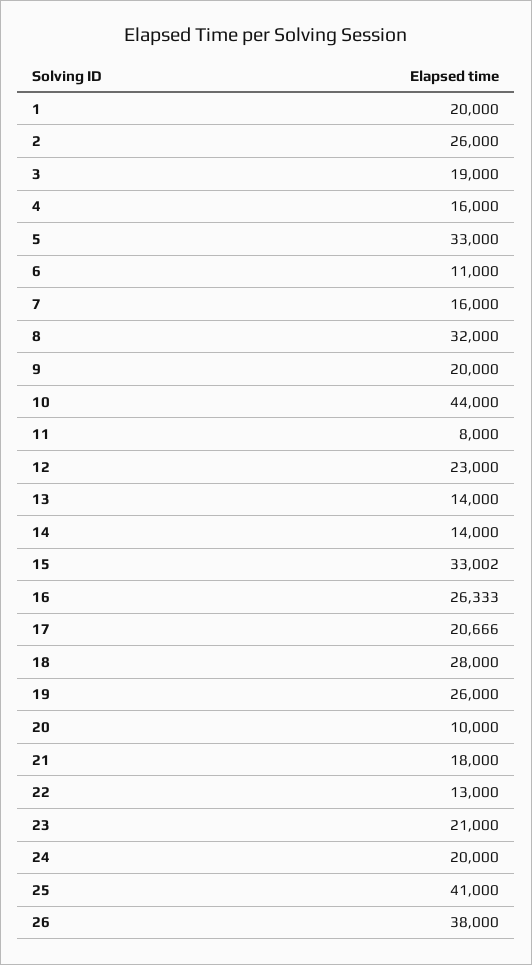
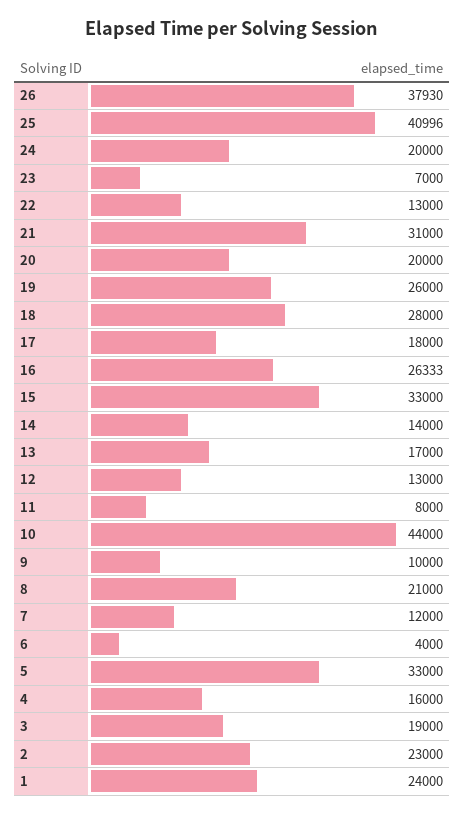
1: 20000 -> 24000
2: 26000 -> 23000
6: 11000 -> 4000
7: 16000 -> 12000
8: 32000 -> 21000
9: 20000 -> 10000
12: 23000 -> 13000
13: 14000 -> 17000
15: 33002 -> 33000
17: 20666 -> 18000
20: 10000 -> 20000
21: 18000 -> 31000
23: 21000 -> 7000
25: 41000 -> 40996
26: 38000 -> 37930

